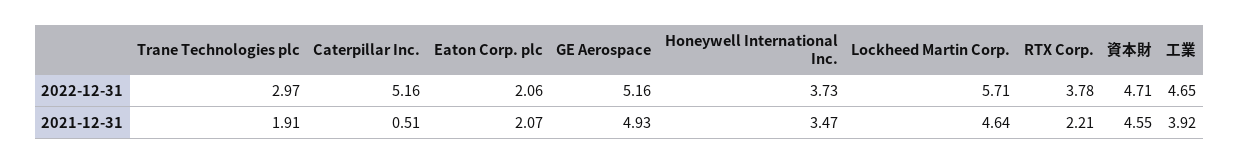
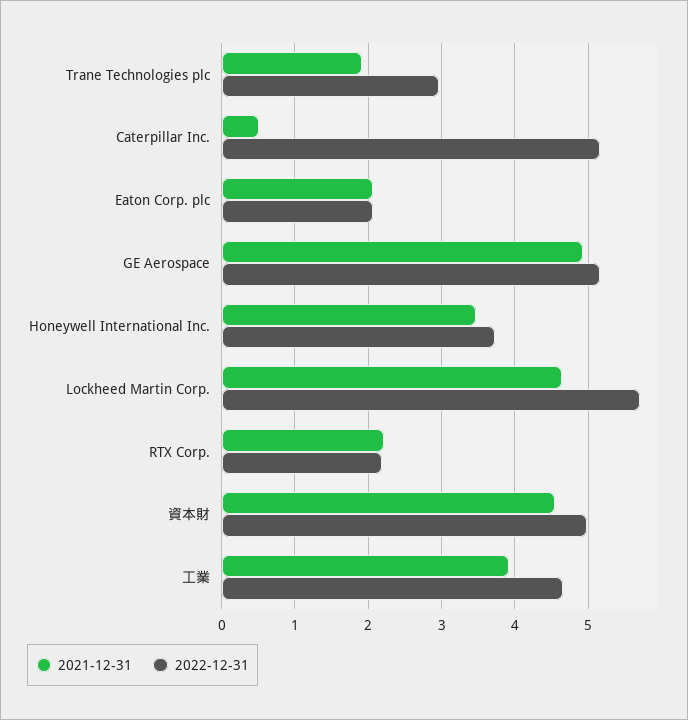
2022-12-31, RTX Corp.: 3.78 -> 2.2
2022-12-31, 資本財: 4.71 -> 5

